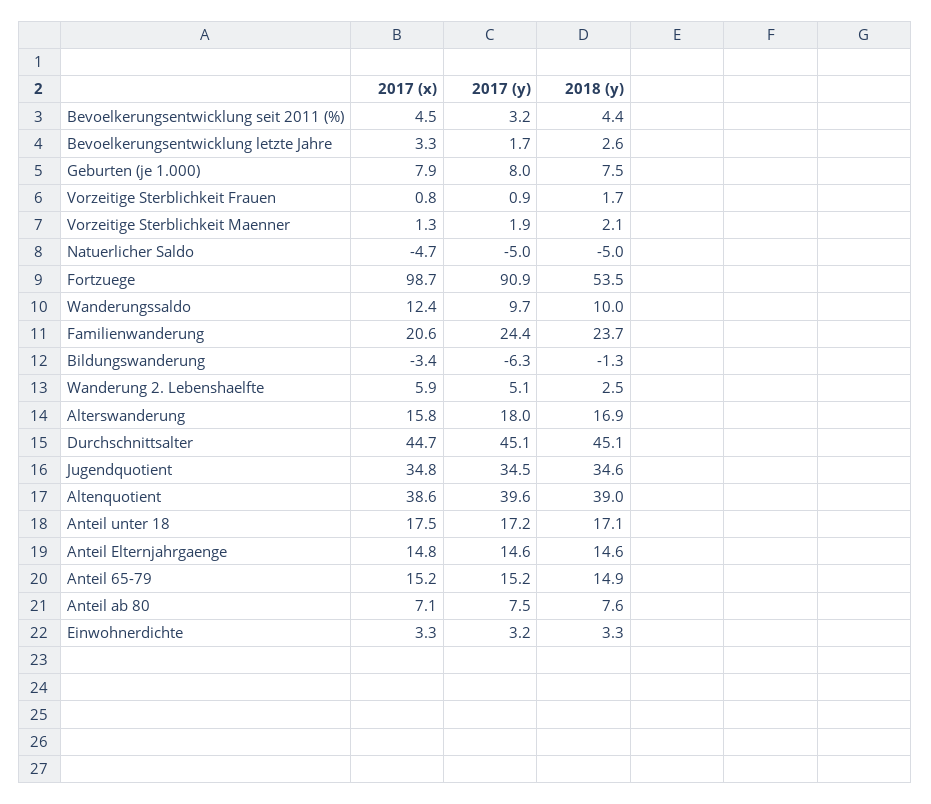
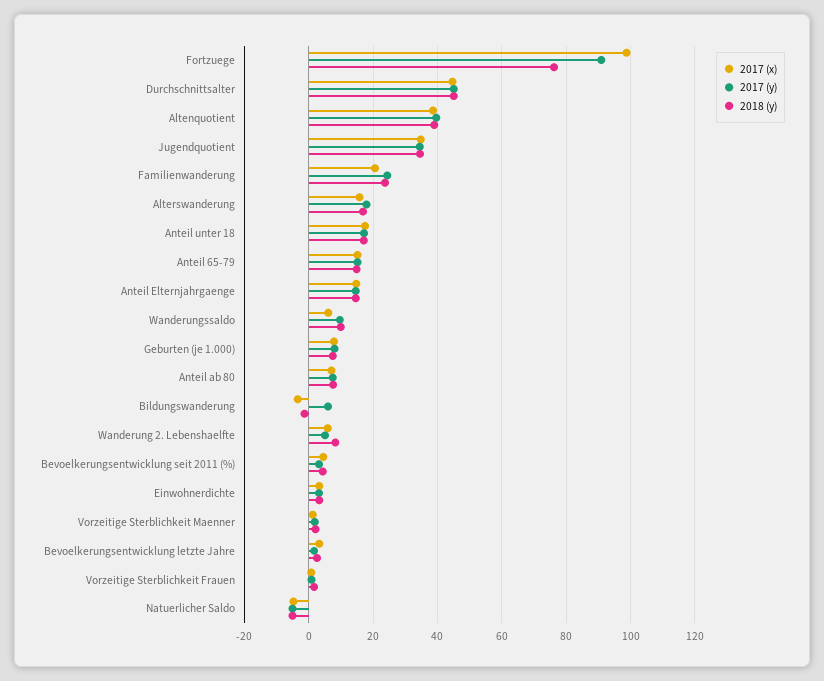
2018 (y), Fortzuege: 53.5 -> 76
2017 (x), Wanderungssaldo: 12.4 -> 6
2017 (y), Bildungswanderung: -6.3 -> 6
2018 (y), Wanderung 2. Lebenshaelfte: 2.5 -> 8

